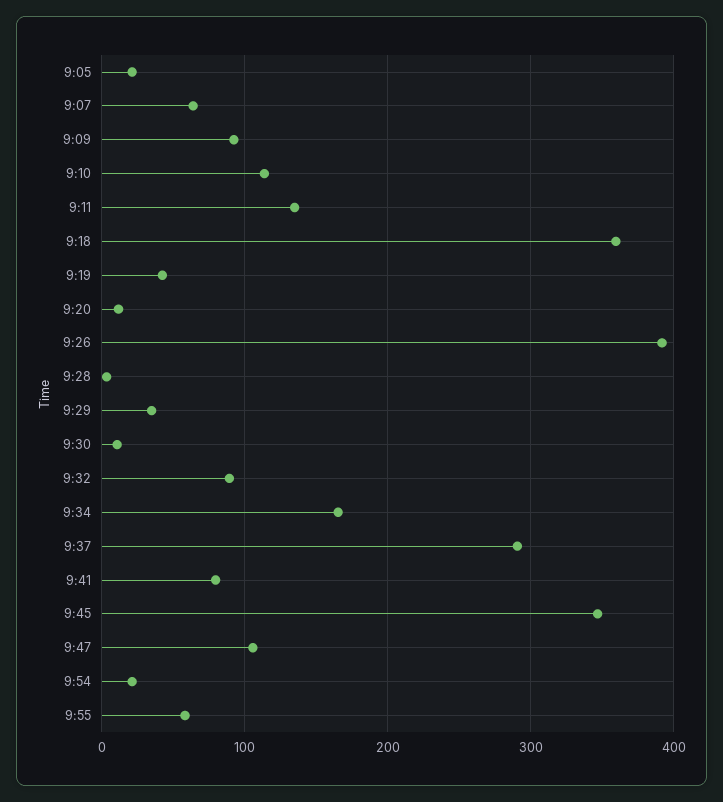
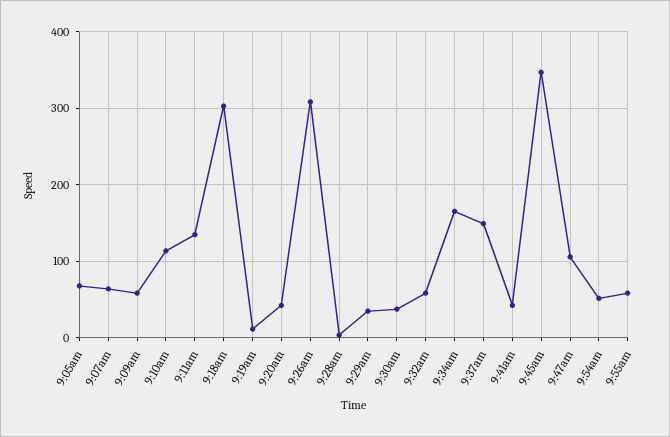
9:05: 20 -> 70
9:09: 90 -> 60
9:18: 360 -> 300
9:19: 40 -> 10
9:20: 10 -> 40
9:26: 390 -> 310
9:30: 10 -> 40
9:32: 90 -> 60
9:37: 290 -> 150
9:41: 80 -> 40
9:54: 20 -> 50

